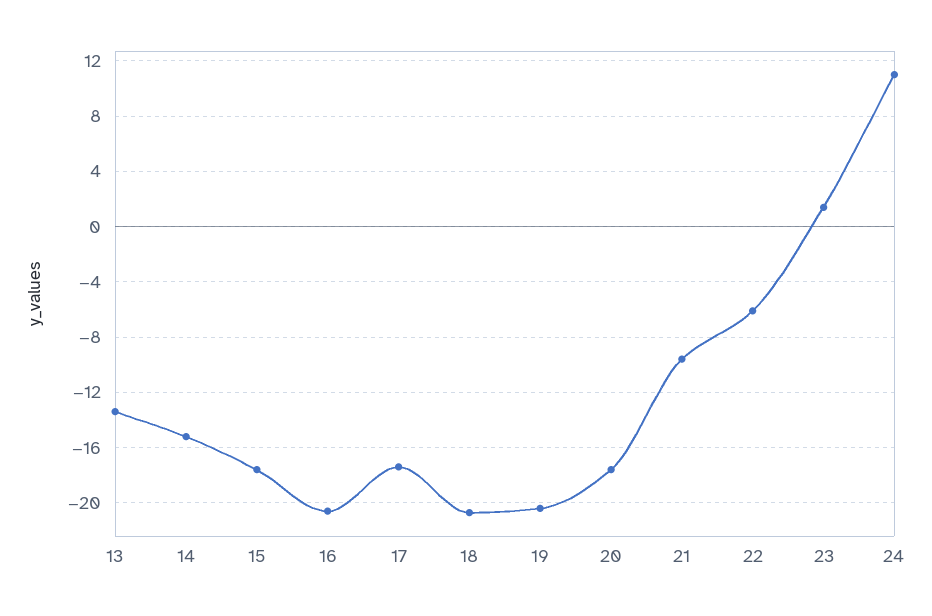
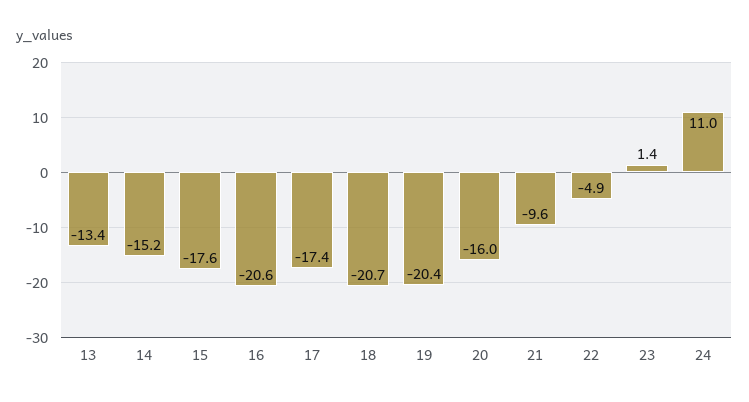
20: -17.5 -> -16
22: -6 -> -4.9

